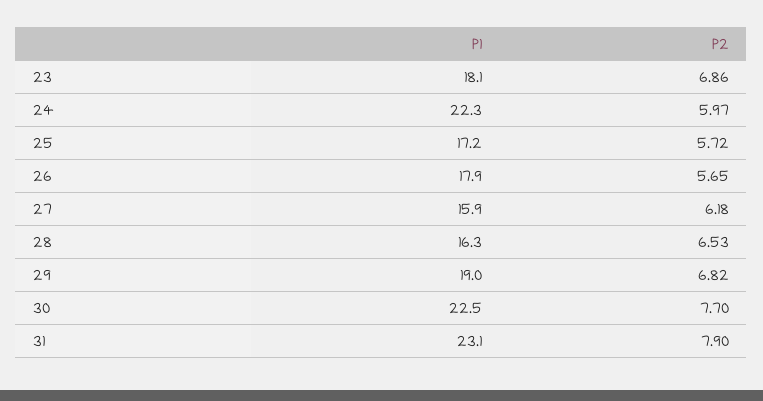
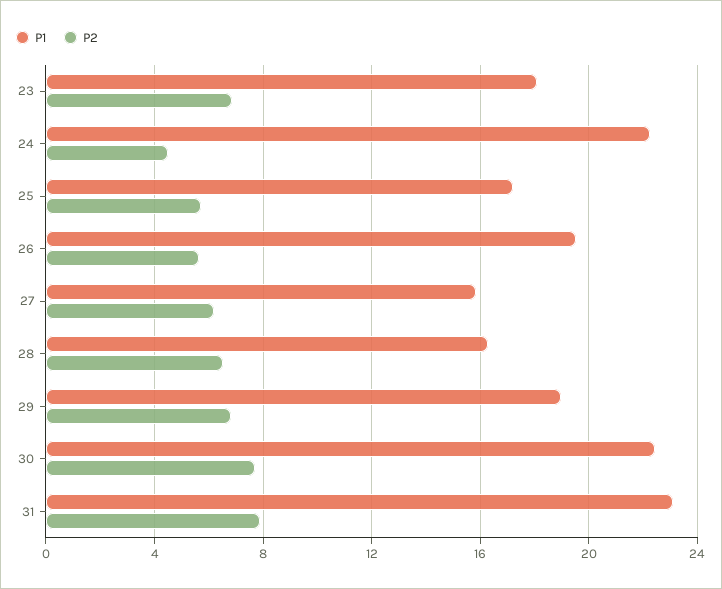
P2, 24: 5.97 -> 4.5
P1, 26: 17.9 -> 19.5

